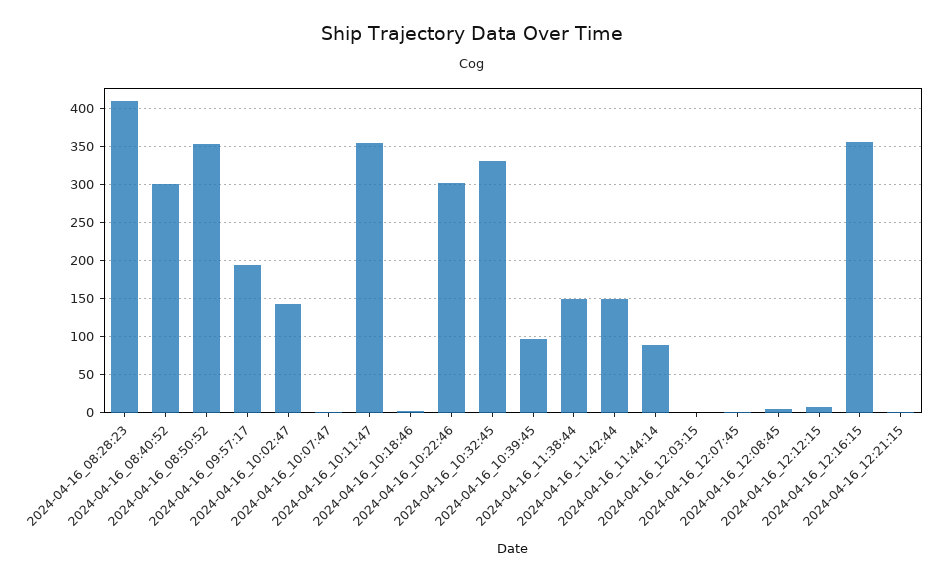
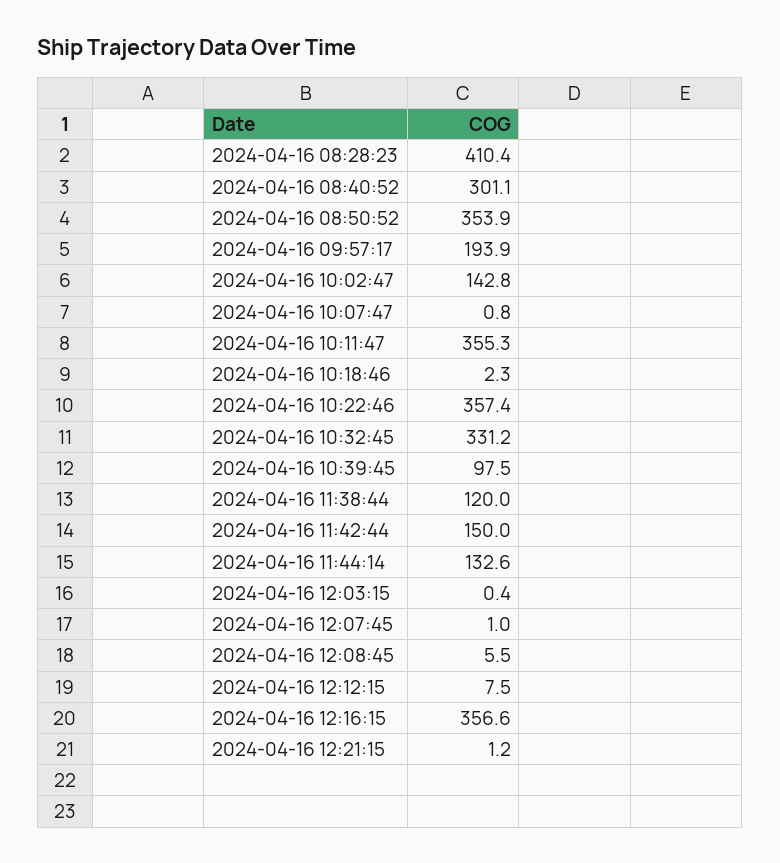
2024-04-16_10:22:46: 300 -> 357.4
2024-04-16_11:38:44: 150 -> 120
2024-04-16_11:44:14: 90 -> 132.6

